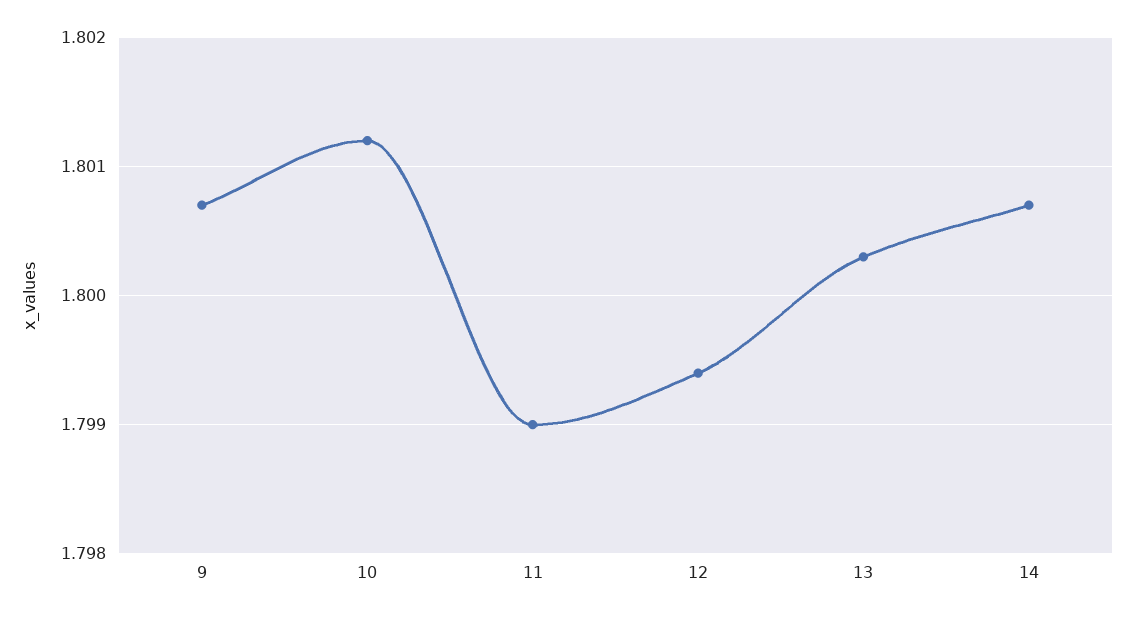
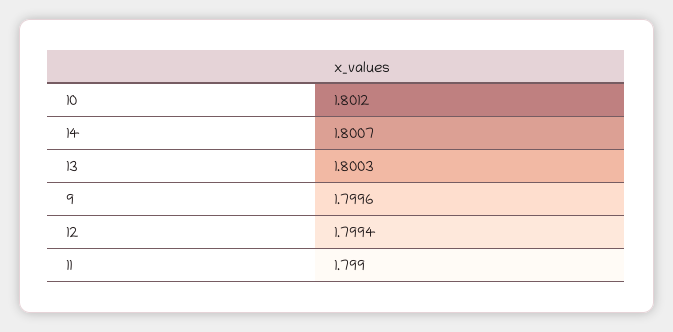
9: 1.8007 -> 1.7996

